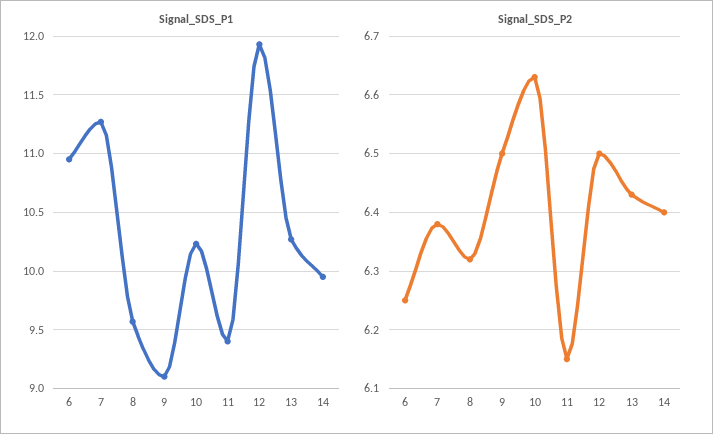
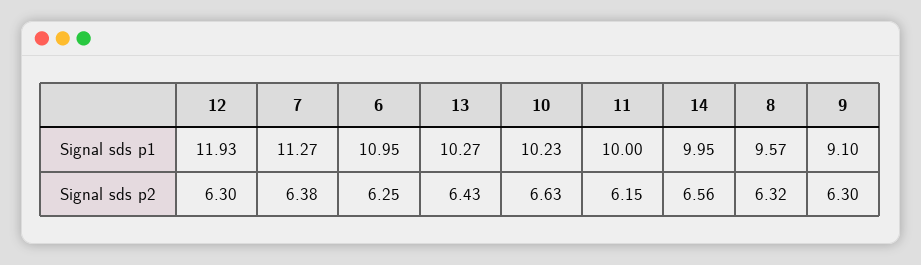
Signal_SDS_P1, 11: 9.4 -> 10
Signal_SDS_P2, 9: 6.5 -> 6.3
Signal_SDS_P2, 12: 6.5 -> 6.3
Signal_SDS_P2, 14: 6.4 -> 6.56

